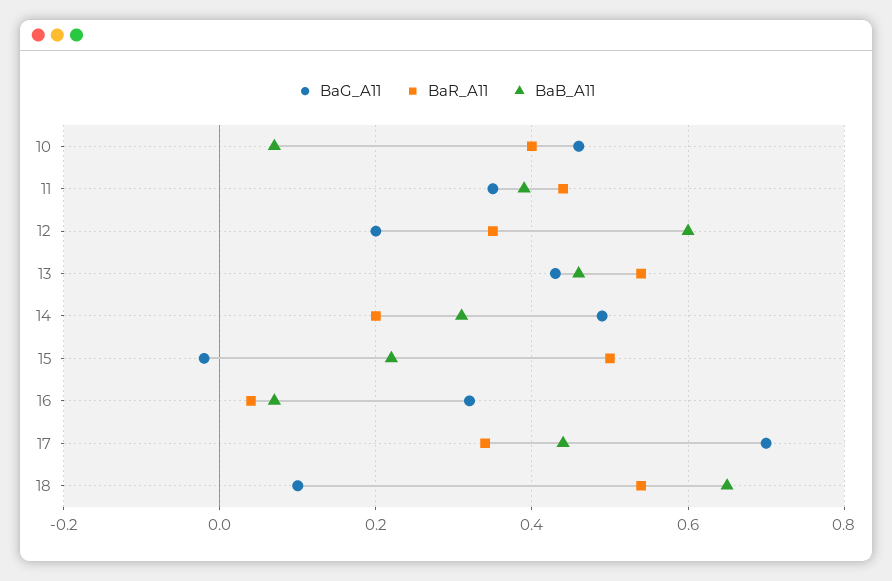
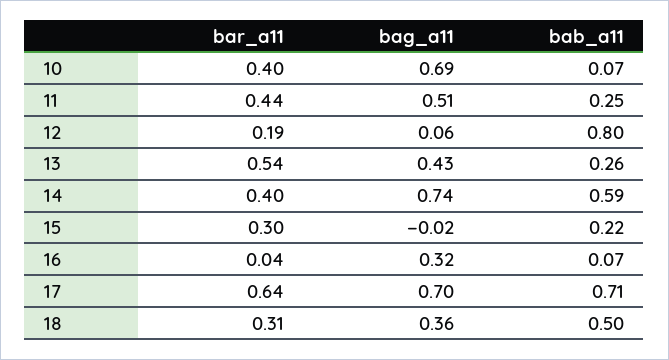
BaG_A11, 10: 0.45 -> 0.69
BaG_A11, 11: 0.35 -> 0.51
BaB_A11, 11: 0.4 -> 0.25
BaG_A11, 12: 0.2 -> 0.06
BaR_A11, 12: 0.35 -> 0.19
BaB_A11, 12: 0.6 -> 0.8
BaB_A11, 13: 0.45 -> 0.26
BaG_A11, 14: 0.5 -> 0.74
BaR_A11, 14: 0.2 -> 0.4
BaB_A11, 14: 0.3 -> 0.59
BaR_A11, 15: 0.5 -> 0.3
BaR_A11, 17: 0.35 -> 0.64
BaB_A11, 17: 0.45 -> 0.71
BaG_A11, 18: 0.1 -> 0.36
BaR_A11, 18: 0.55 -> 0.31
BaB_A11, 18: 0.65 -> 0.5

